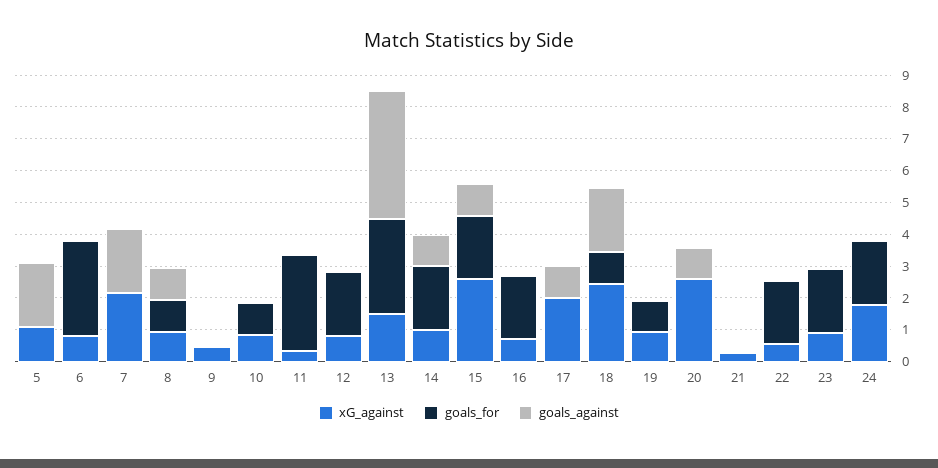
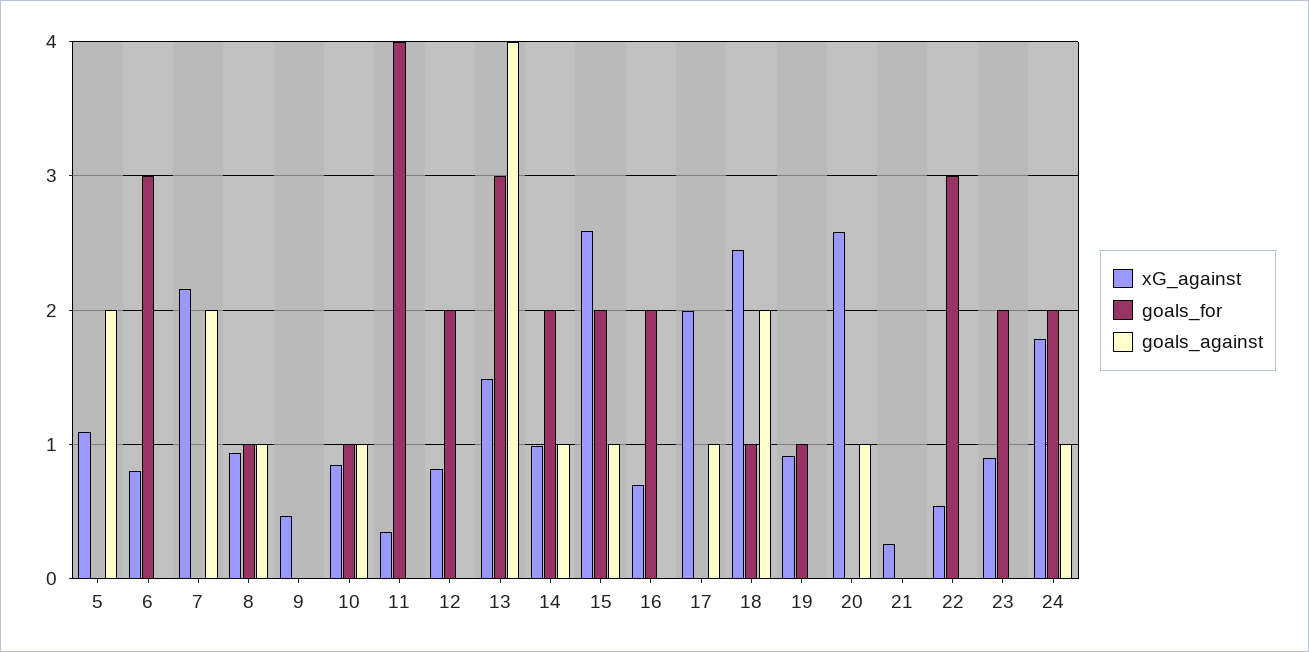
goals_against, 10: 0 -> 1
goals_for, 11: 3 -> 4
goals_for, 22: 2 -> 3
goals_against, 24: 0 -> 1

